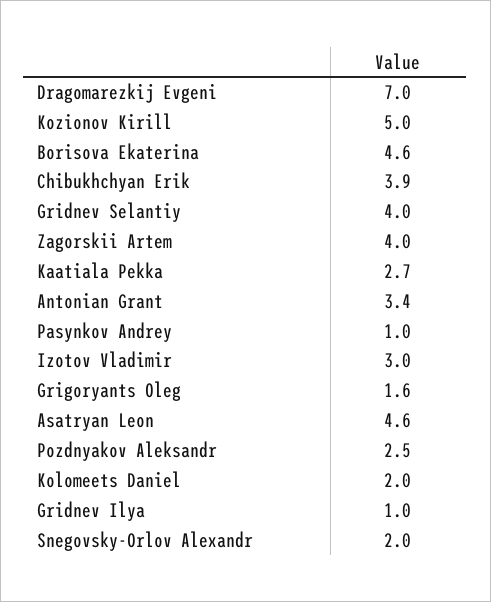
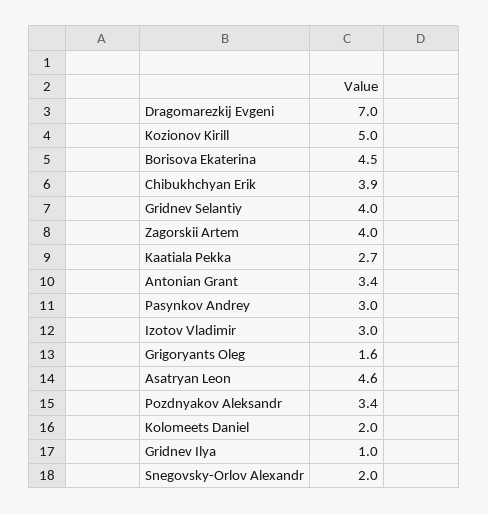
Borisova Ekaterina: 4.6 -> 4.5
Pasynkov Andrey: 1 -> 3
Pozdnyakov Aleksandr: 2.5 -> 3.4

